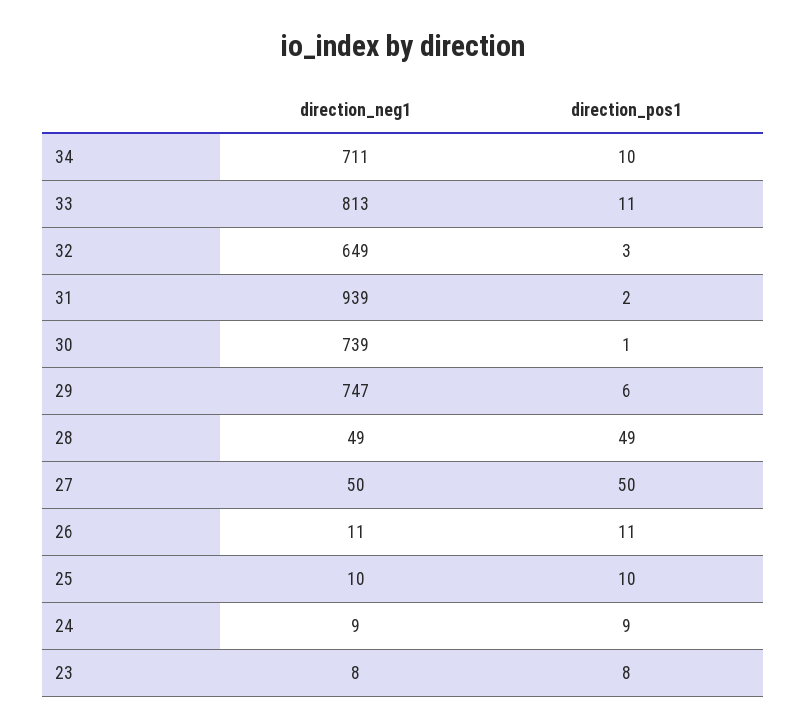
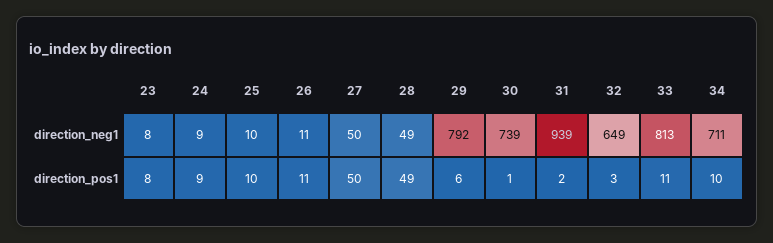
direction_neg1, 29: 747 -> 792

